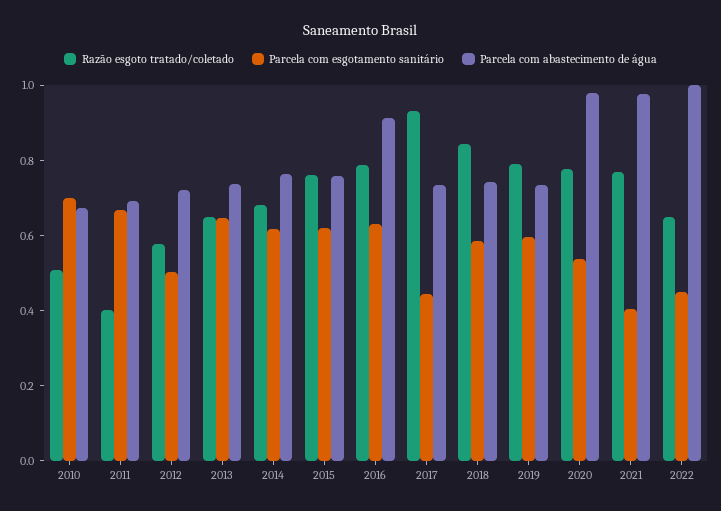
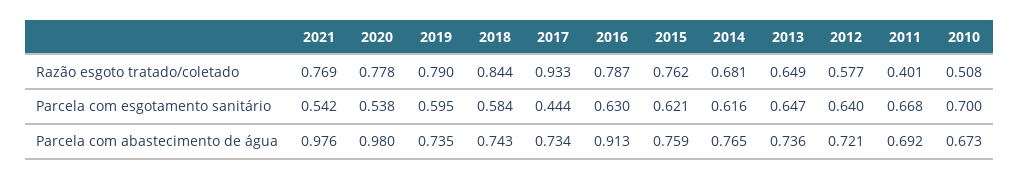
Parcela com esgotamento sanitário, 2012: 0.5 -> 0.64
Parcela com esgotamento sanitário, 2021: 0.4 -> 0.542
Razão esgoto tratado/coletado, 2022: 0.65 -> none
Parcela com esgotamento sanitário, 2022: 0.45 -> none
Parcela com abastecimento de água, 2022: 1 -> none

